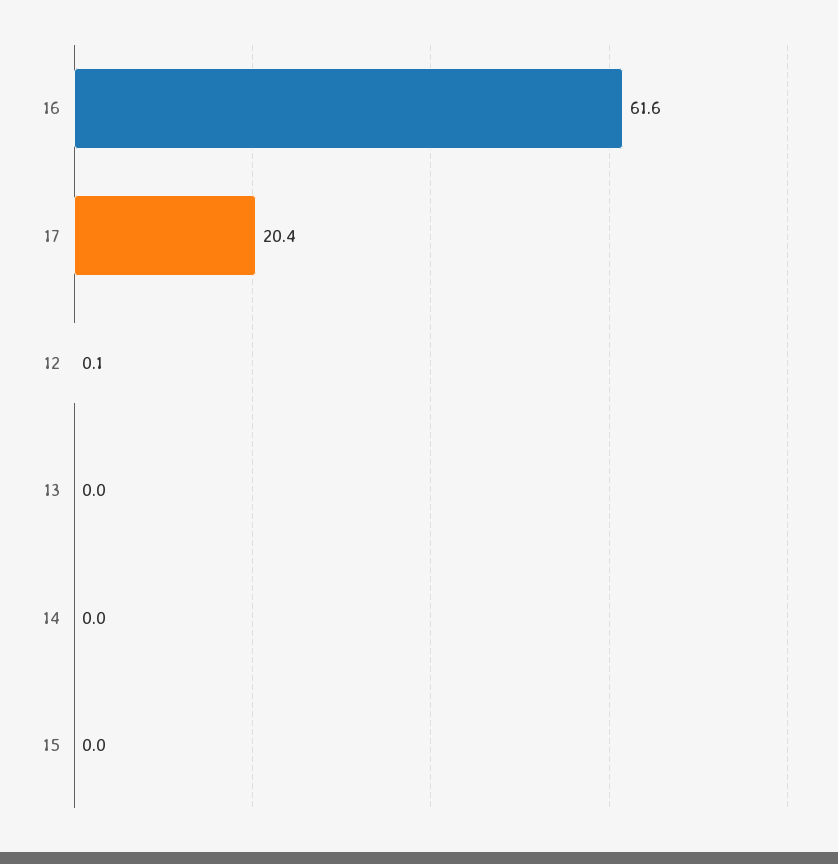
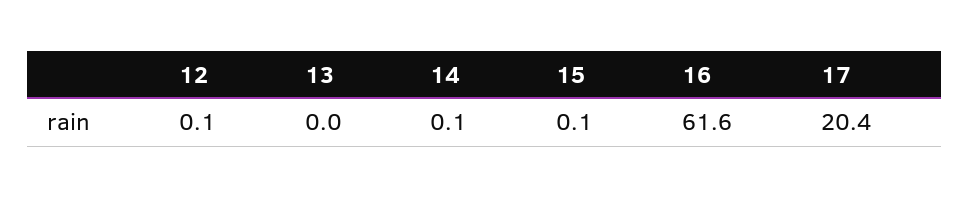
14: 0 -> 0.1
15: 0 -> 0.1

